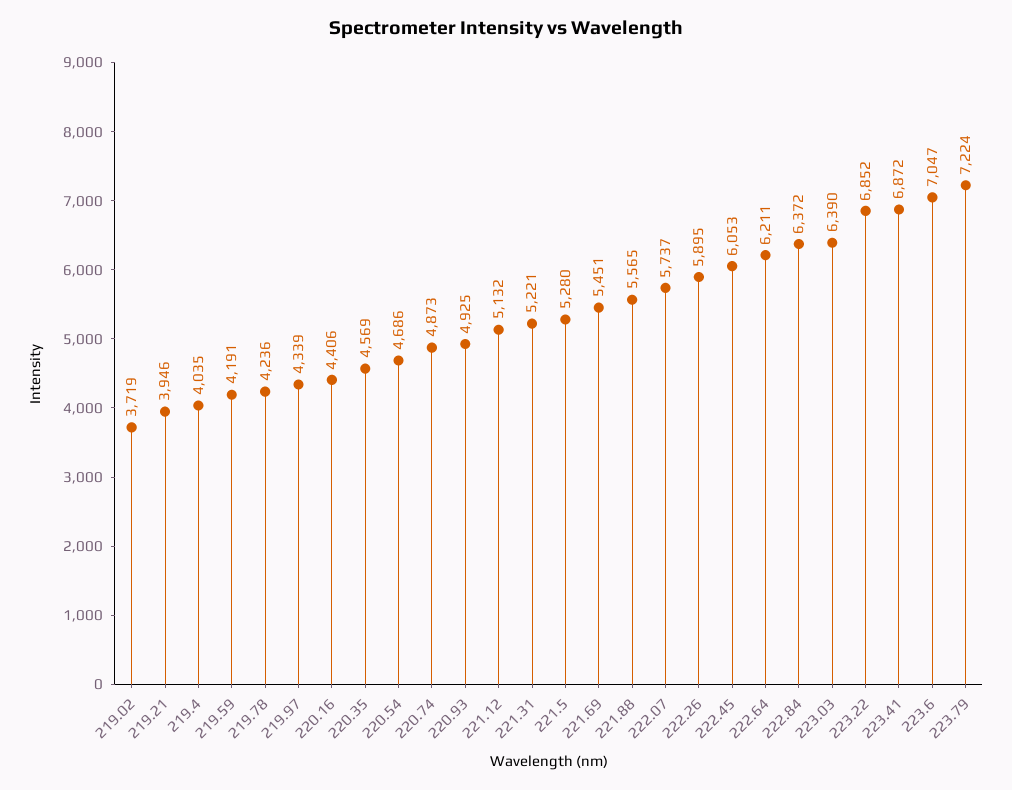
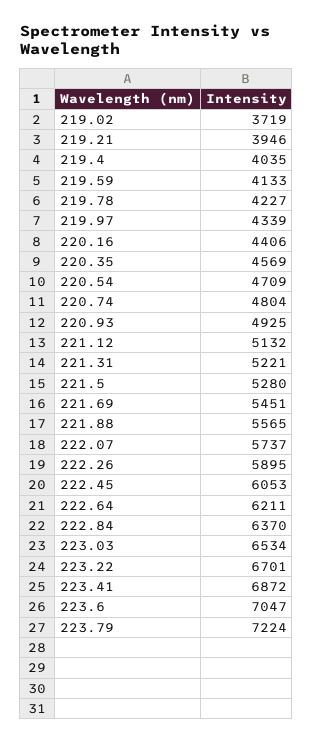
219.59: 4191 -> 4133
219.78: 4236 -> 4227
220.54: 4686 -> 4709
220.74: 4873 -> 4804
222.84: 6372 -> 6370
223.03: 6390 -> 6534
223.22: 6852 -> 6701

